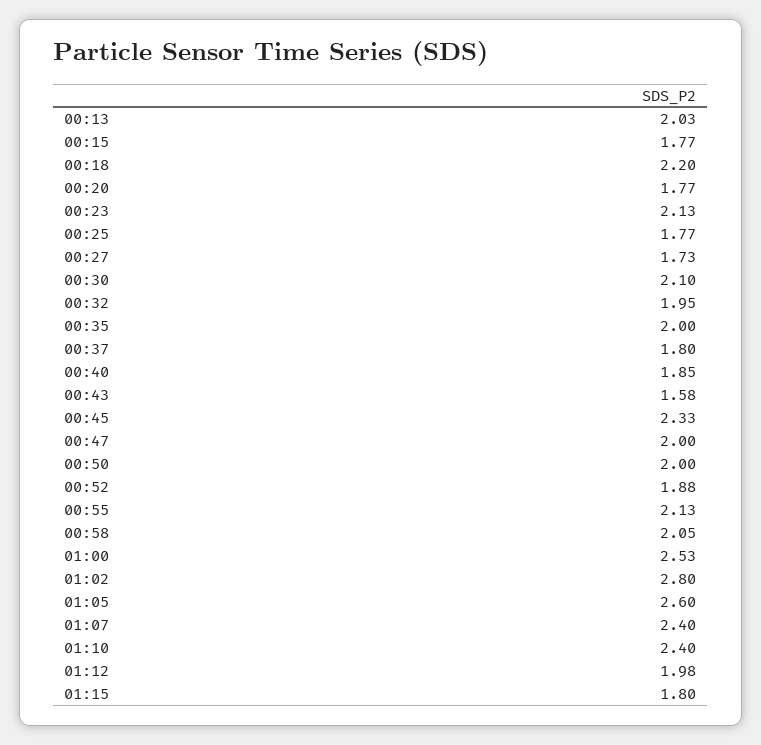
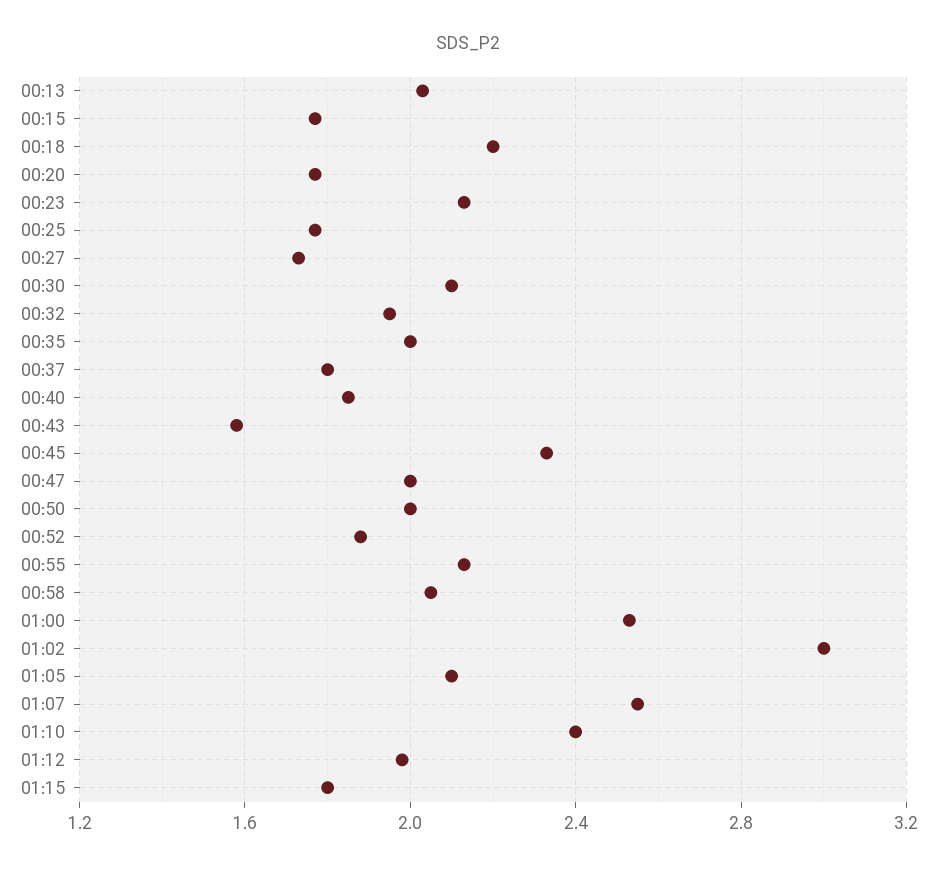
01:02: 2.8 -> 3
01:05: 2.6 -> 2.1
01:07: 2.4 -> 2.55

